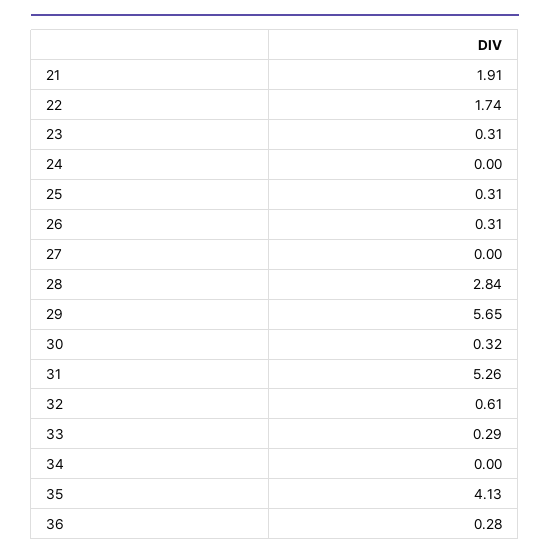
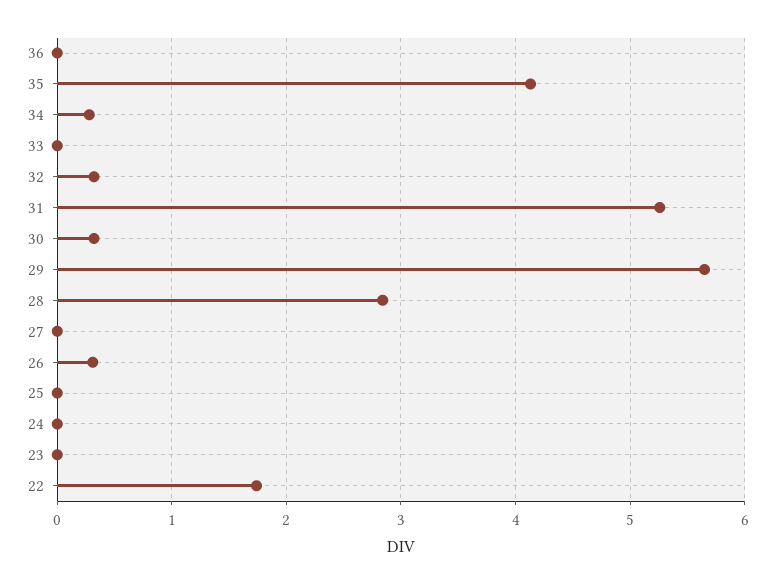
21: 1.91 -> none
23: 0.31 -> 0
25: 0.31 -> 0
32: 0.61 -> 0.3
33: 0.29 -> 0
34: 0 -> 0.3
36: 0.28 -> 0

